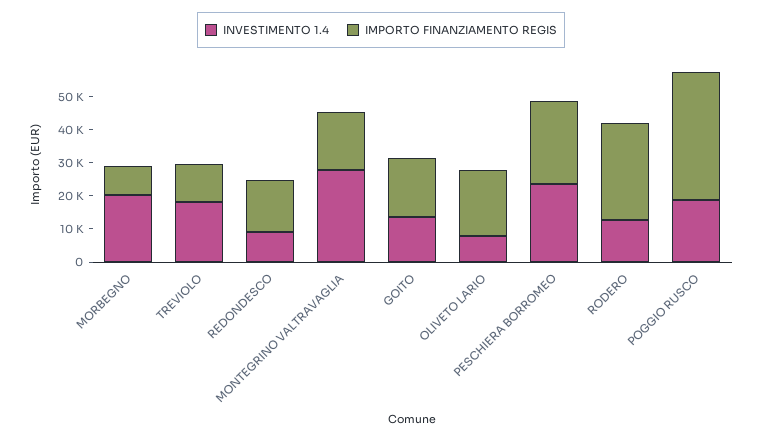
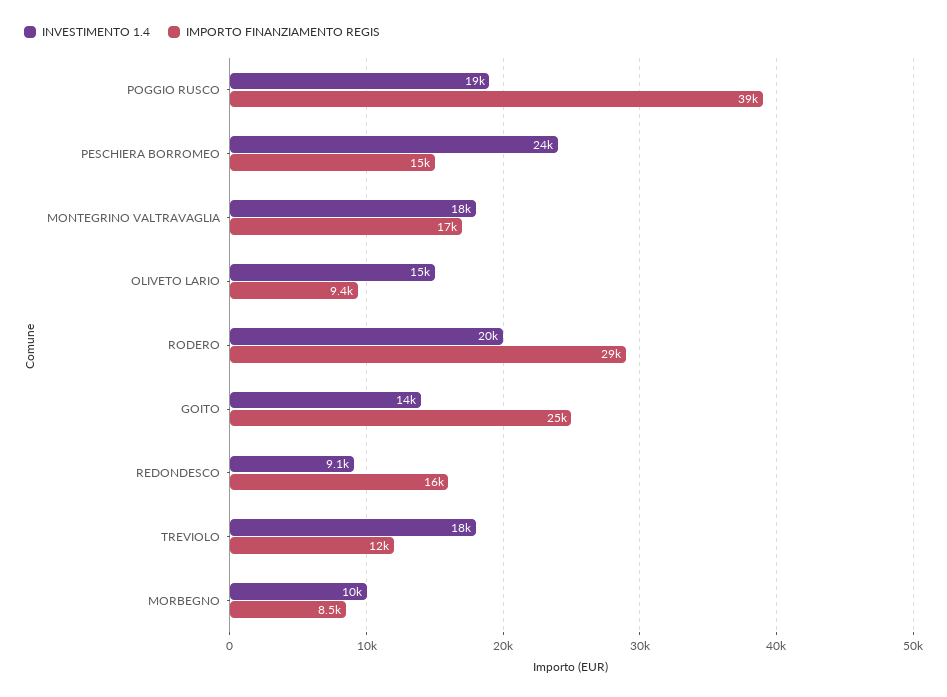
INVESTIMENTO 1.4, MORBEGNO: 20000 -> 10000
INVESTIMENTO 1.4, MONTEGRINO VALTRAVAGLIA: 27500 -> 18000
IMPORTO FINANZIAMENTO REGIS, GOITO: 17500 -> 25000
INVESTIMENTO 1.4, OLIVETO LARIO: 7500 -> 15000
IMPORTO FINANZIAMENTO REGIS, OLIVETO LARIO: 20000 -> 9400
IMPORTO FINANZIAMENTO REGIS, PESCHIERA BORROMEO: 25000 -> 15000
INVESTIMENTO 1.4, RODERO: 12500 -> 20000

